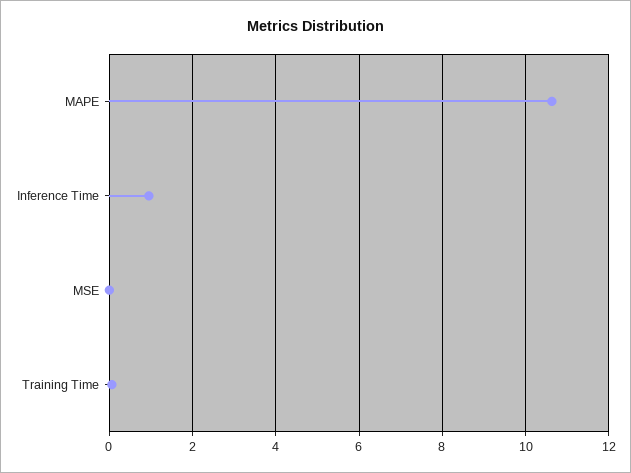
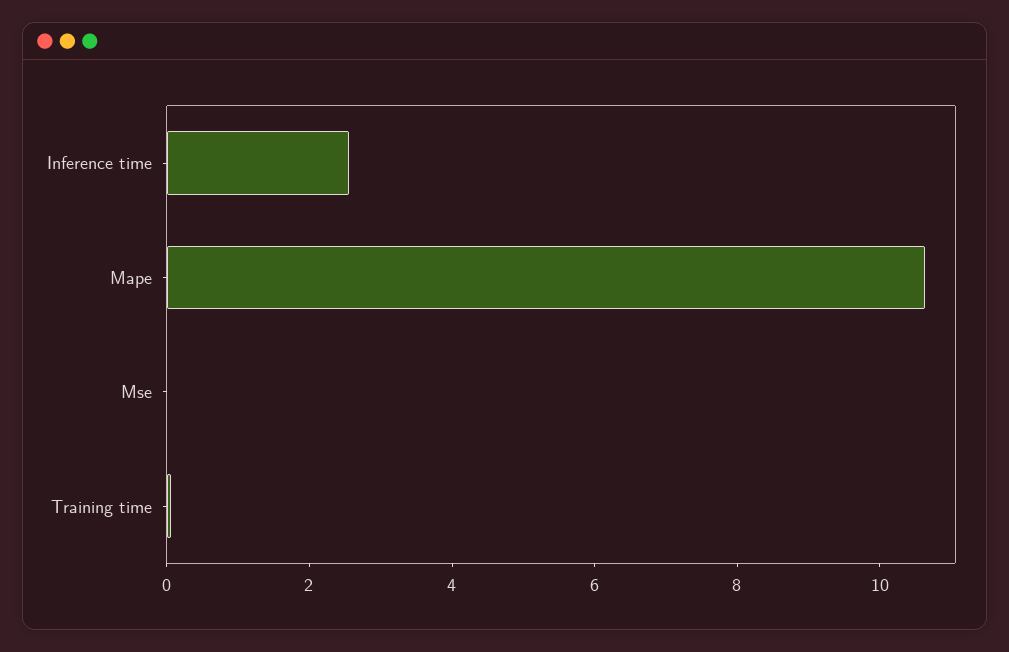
Inference Time: 1 -> 2.5

